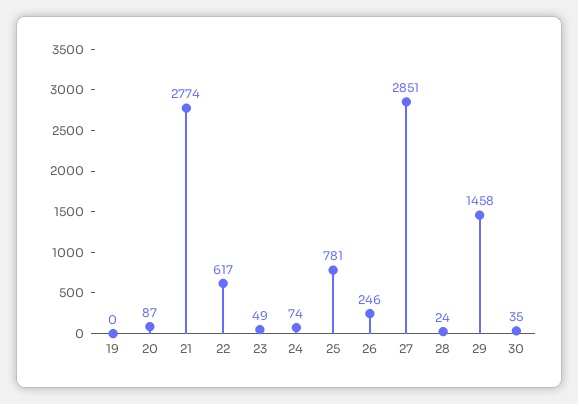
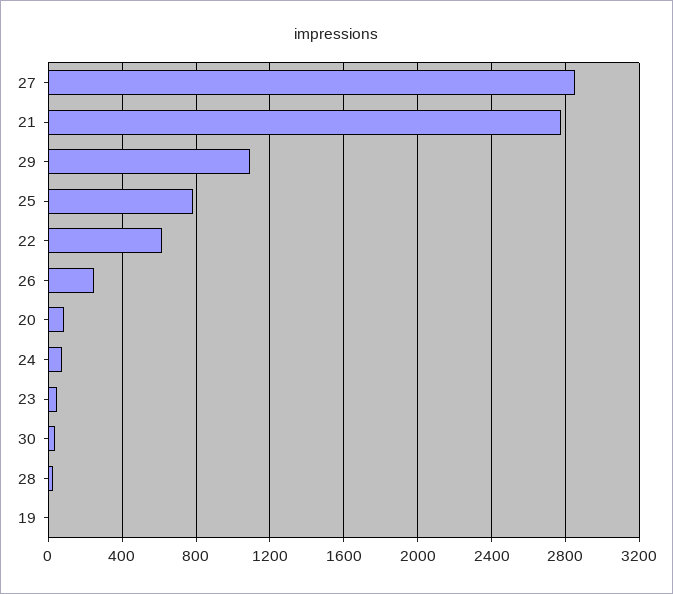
29: 1458 -> 1100

